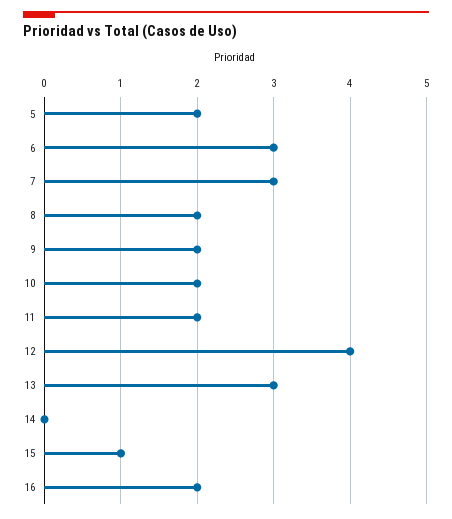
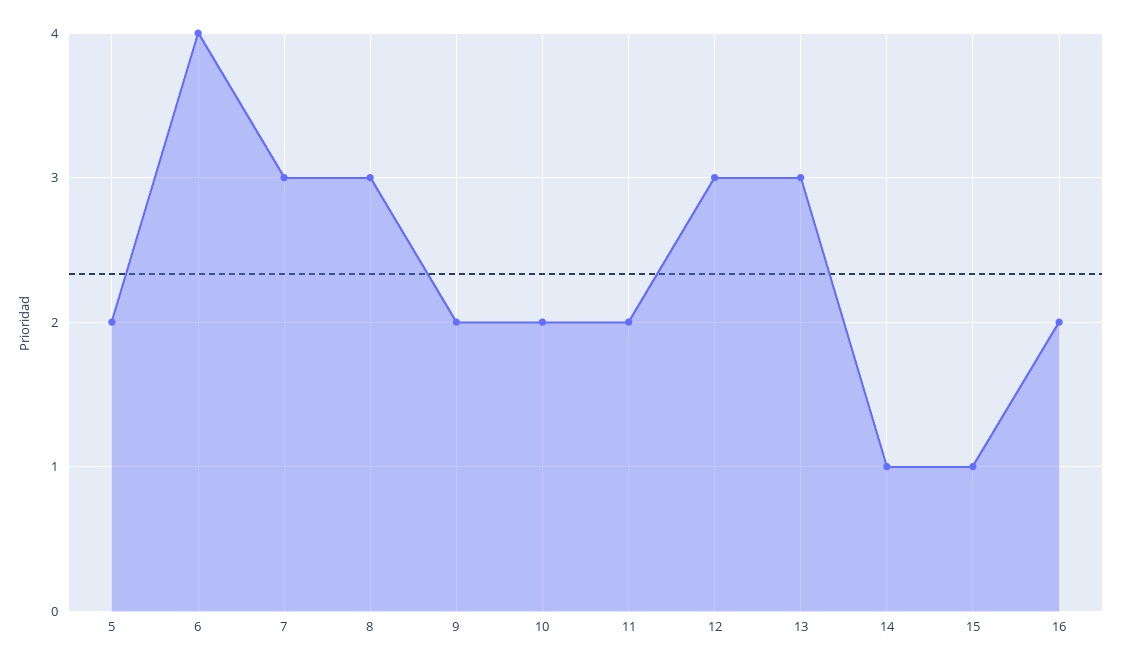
6: 3 -> 4
8: 2 -> 3
12: 4 -> 3
14: 0 -> 1

